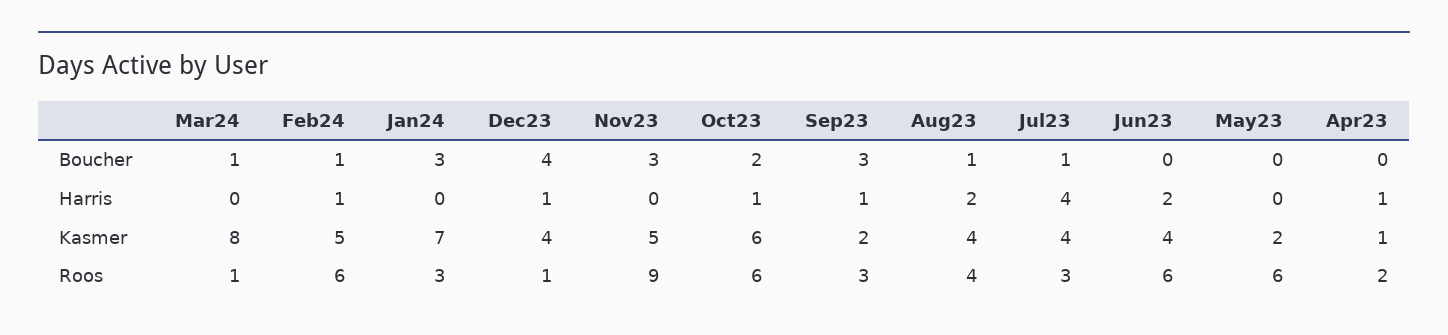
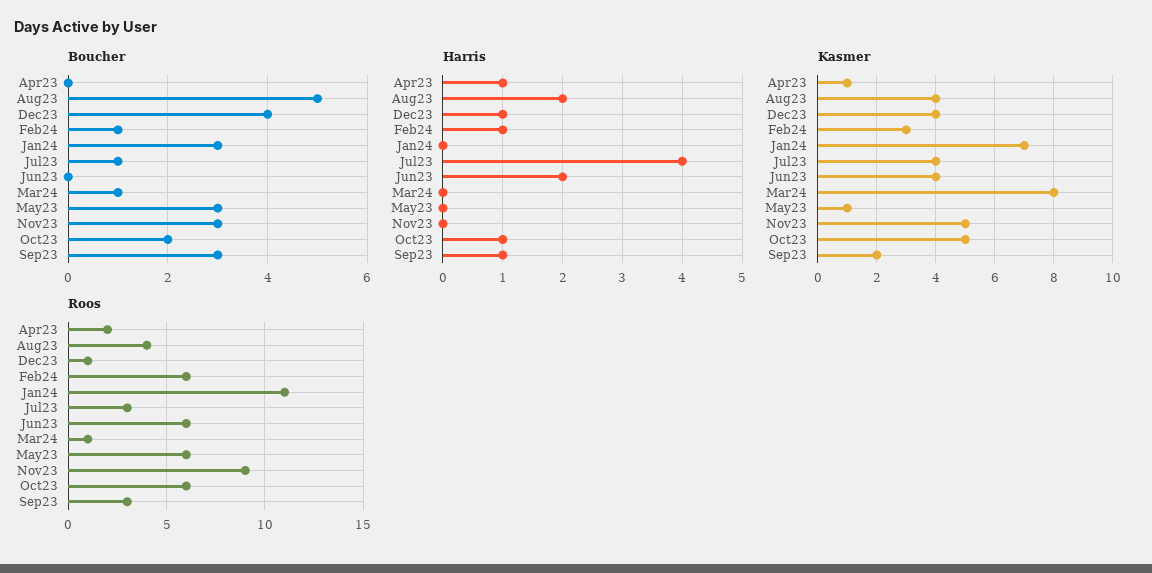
Boucher, Aug23: 1 -> 5
Boucher, May23: 0 -> 3
Kasmer, Feb24: 5 -> 3
Kasmer, Oct23: 6 -> 5
Kasmer, May23: 2 -> 1
Roos, Jan24: 3 -> 11

